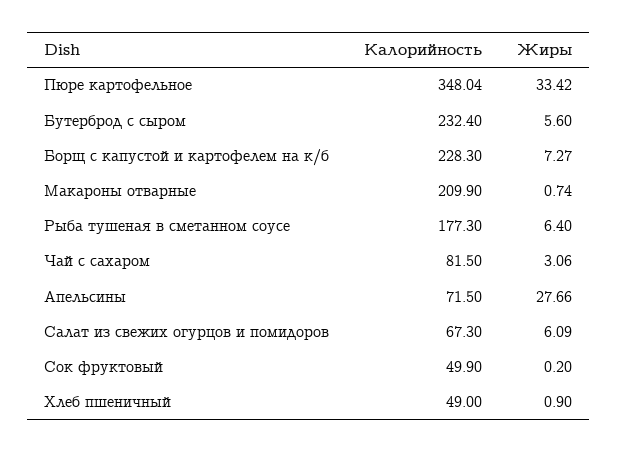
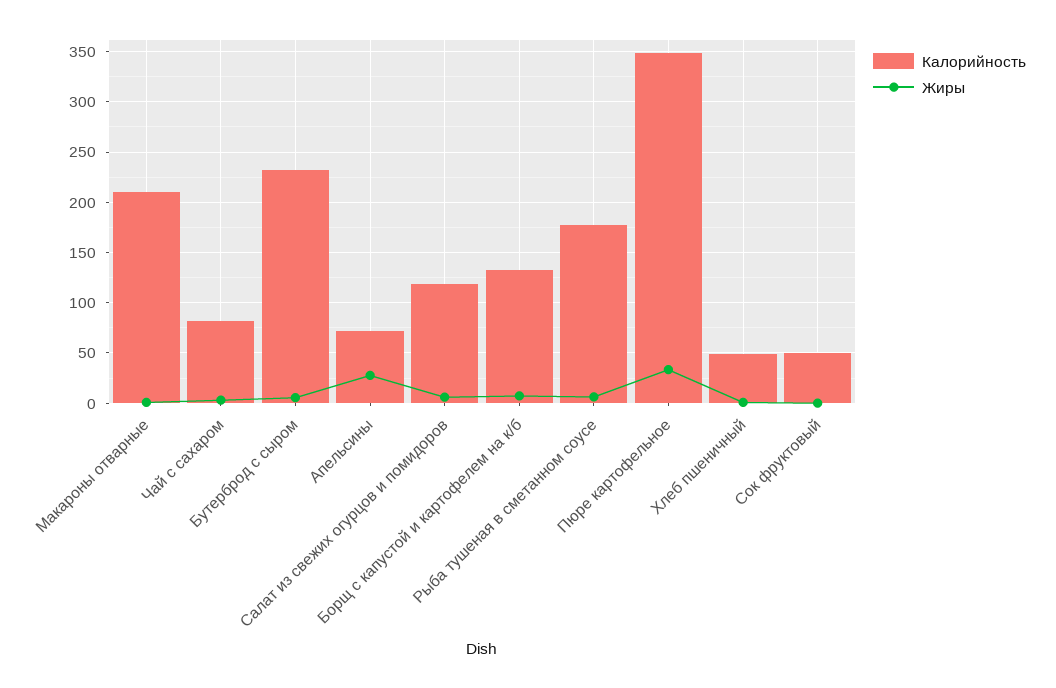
Калорийность, Борщ с капустой и картофелем на к/б: 228.3 -> 130
Калорийность, Салат из свежих огурцов и помидоров: 67.3 -> 120

